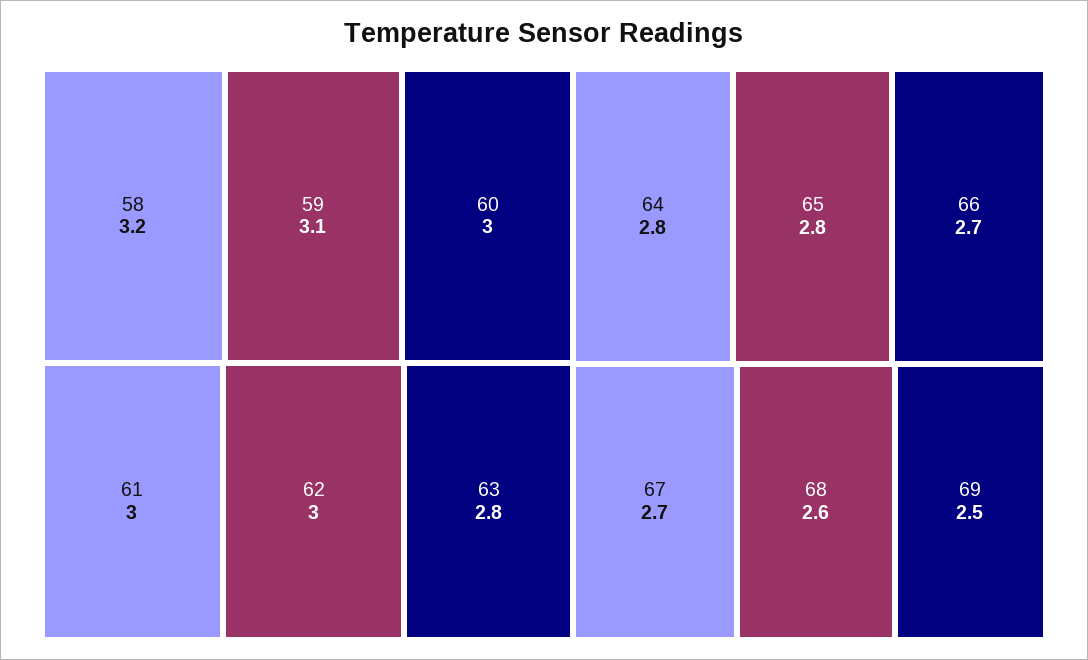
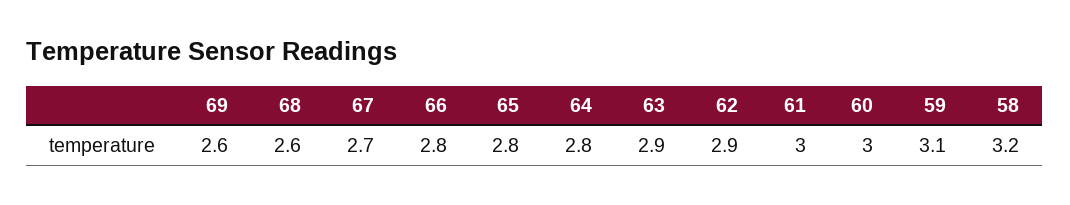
62: 3 -> 2.9
63: 2.8 -> 2.9
66: 2.7 -> 2.8
69: 2.5 -> 2.6

